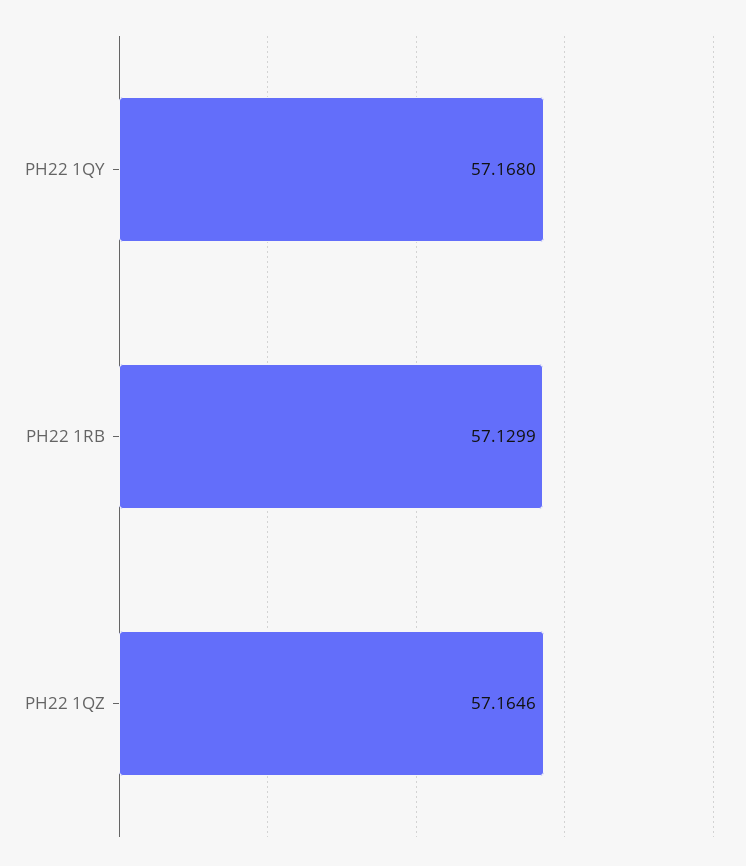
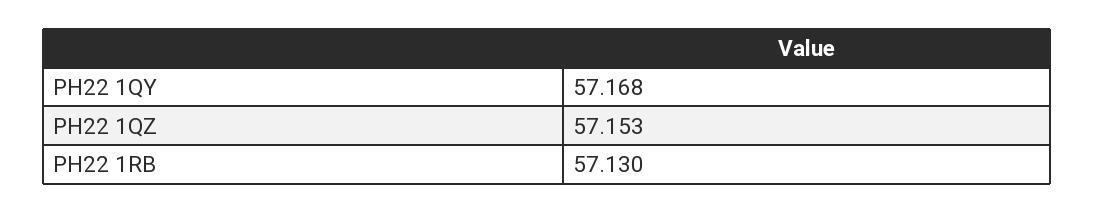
PH22 1QZ: 57.1646 -> 57.153

